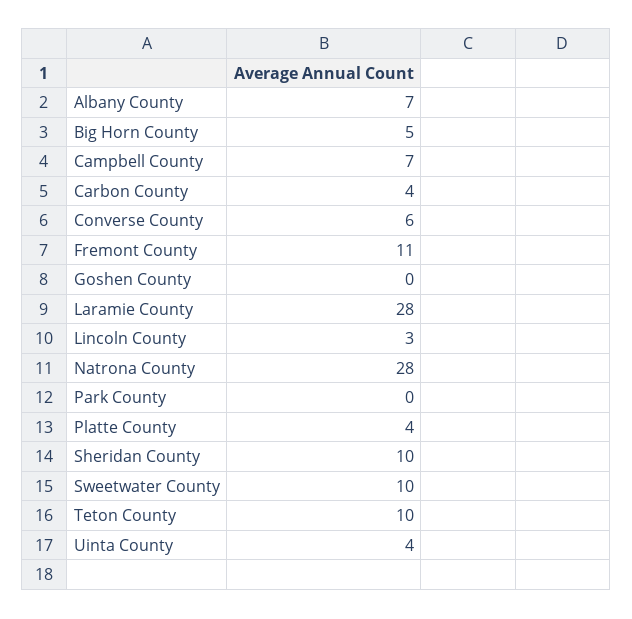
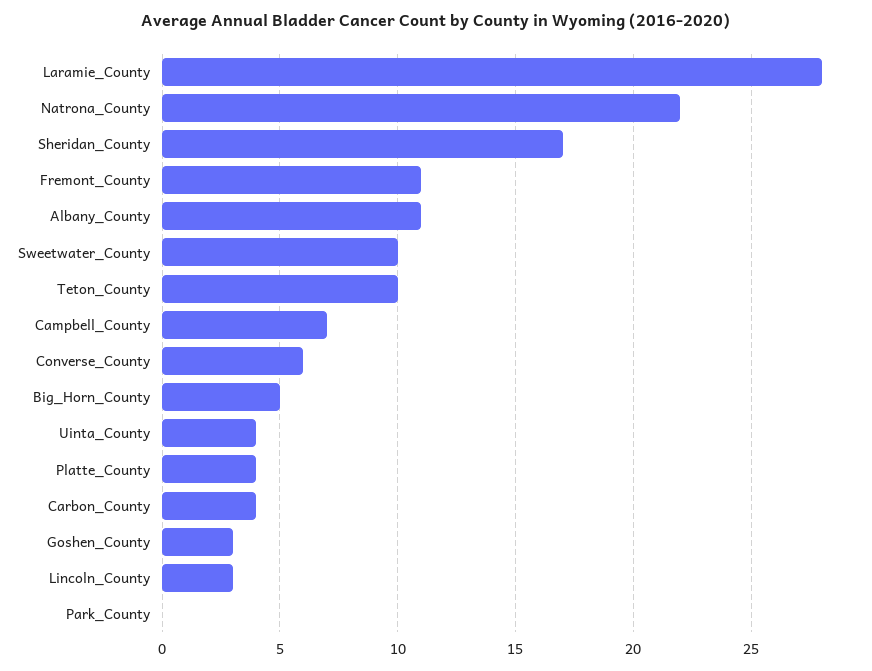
Albany County: 7 -> 11
Goshen County: 0 -> 3
Natrona County: 28 -> 22
Sheridan County: 10 -> 17

